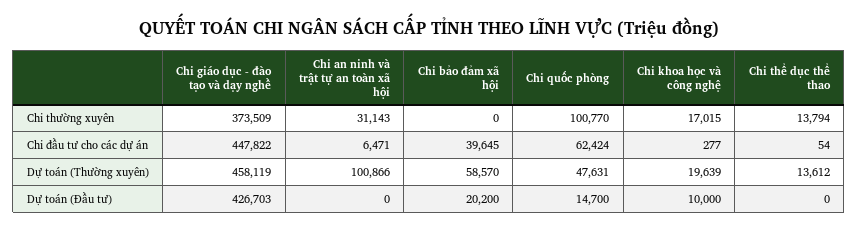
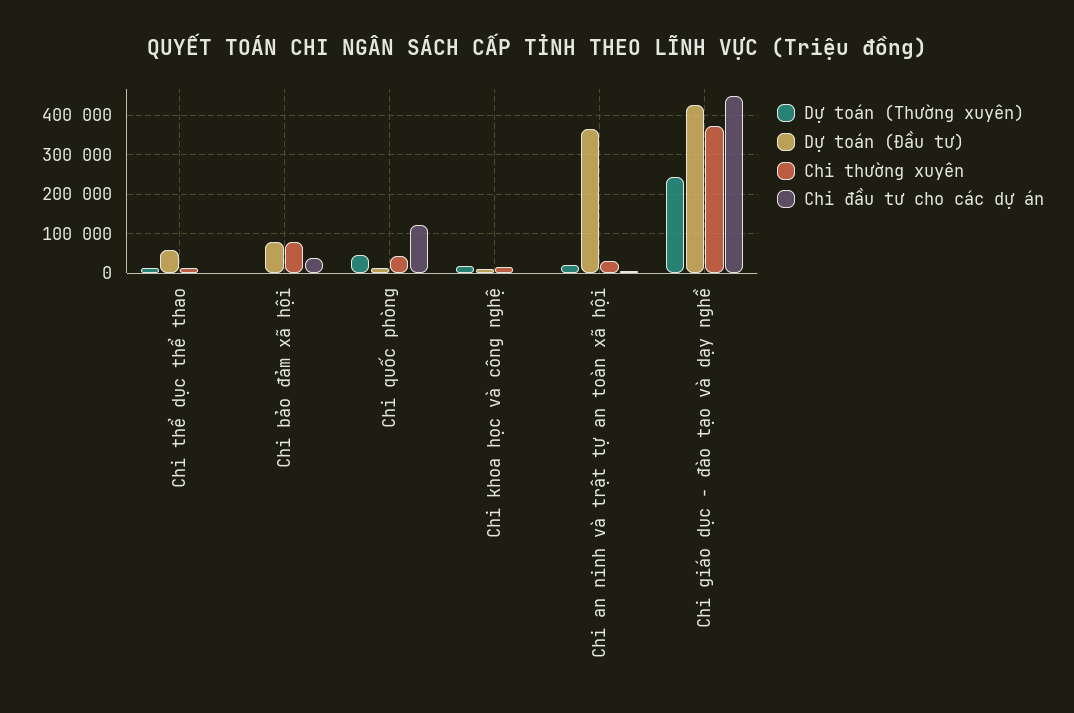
Chi thường xuyên, Chi bảo đảm xã hội: 0 -> 80000
Chi thường xuyên, Chi quốc phòng: 100770 -> 40000
Chi đầu tư cho các dự án, Chi quốc phòng: 62424 -> 120000
Dự toán (Thường xuyên), Chi giáo dục - đào tạo và dạy nghề: 458119 -> 240000
Dự toán (Thường xuyên), Chi an ninh và trật tự an toàn xã hội: 100866 -> 20000
Dự toán (Thường xuyên), Chi bảo đảm xã hội: 58570 -> 0
Dự toán (Đầu tư), Chi an ninh và trật tự an toàn xã hội: 0 -> 360000
Dự toán (Đầu tư), Chi bảo đảm xã hội: 20200 -> 80000
Dự toán (Đầu tư), Chi thể dục thể thao: 0 -> 60000

